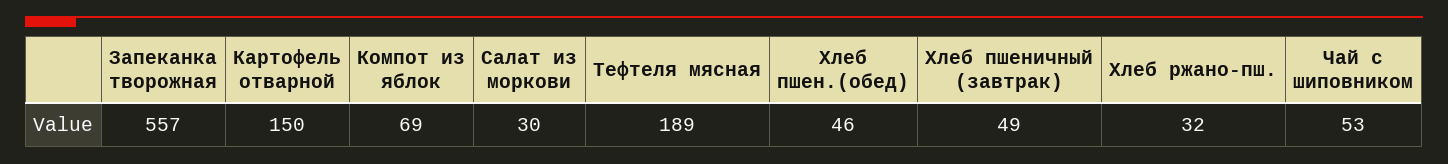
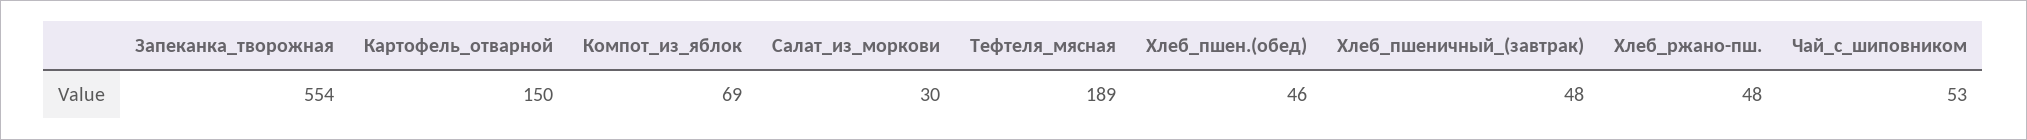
Запеканка творожная: 557 -> 554
Хлеб пшеничный (завтрак): 49 -> 48
Хлеб ржано-пш.: 32 -> 48

